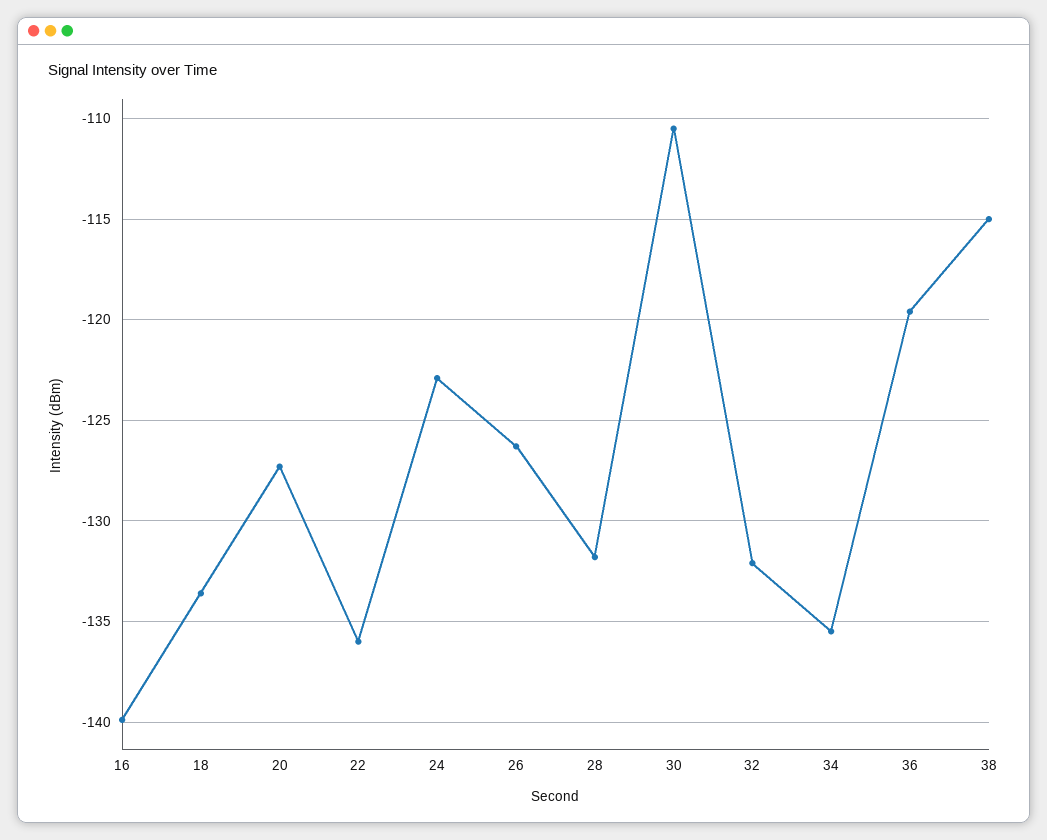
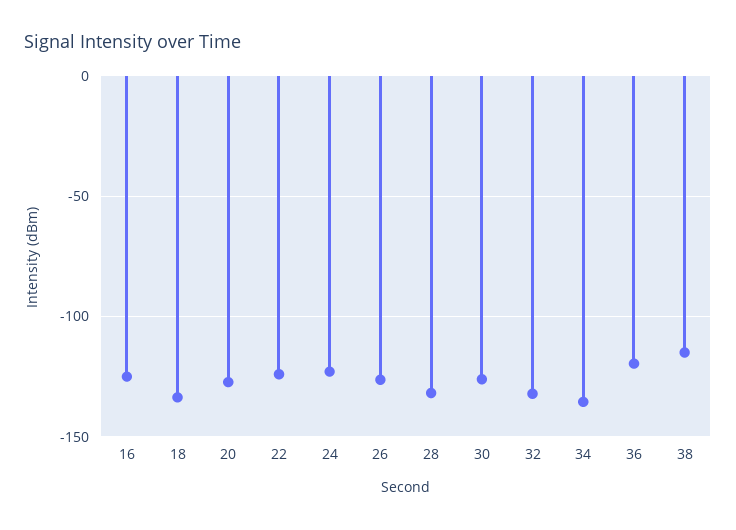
16: -140 -> -125
22: -136 -> -125
30: -110.5 -> -125

